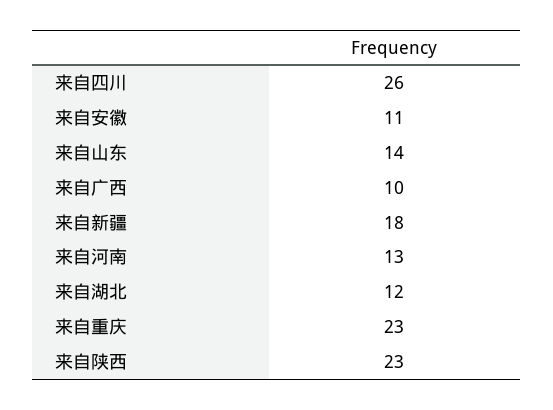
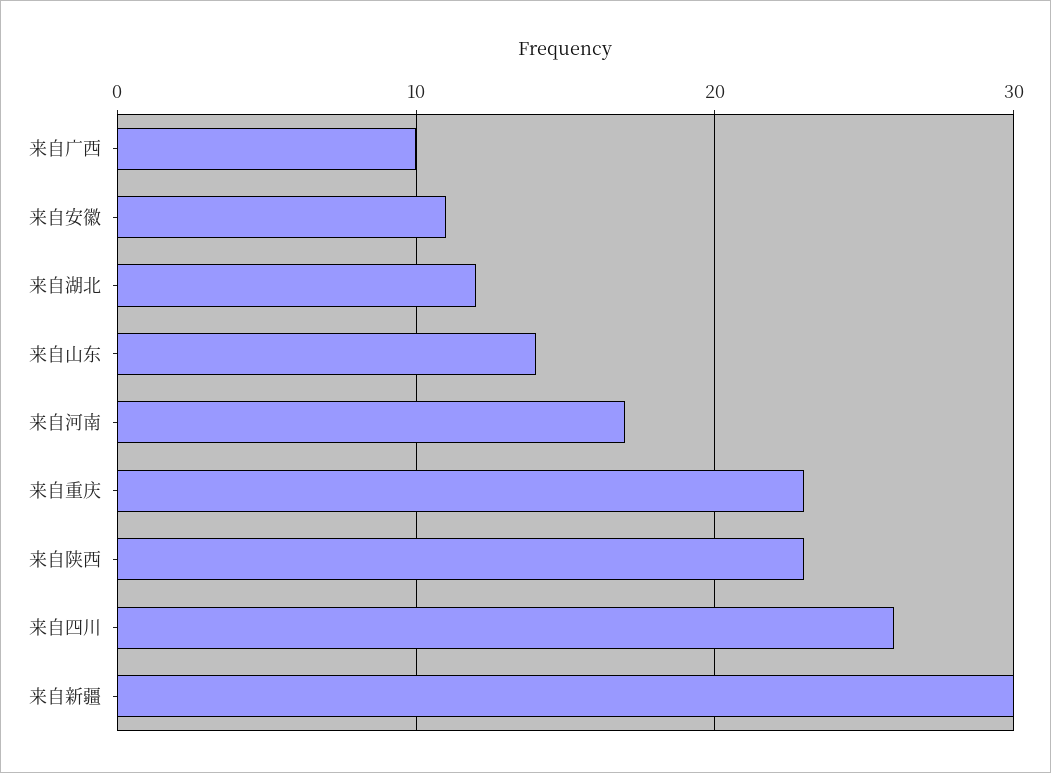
来自新疆: 18 -> 30
来自河南: 13 -> 17

